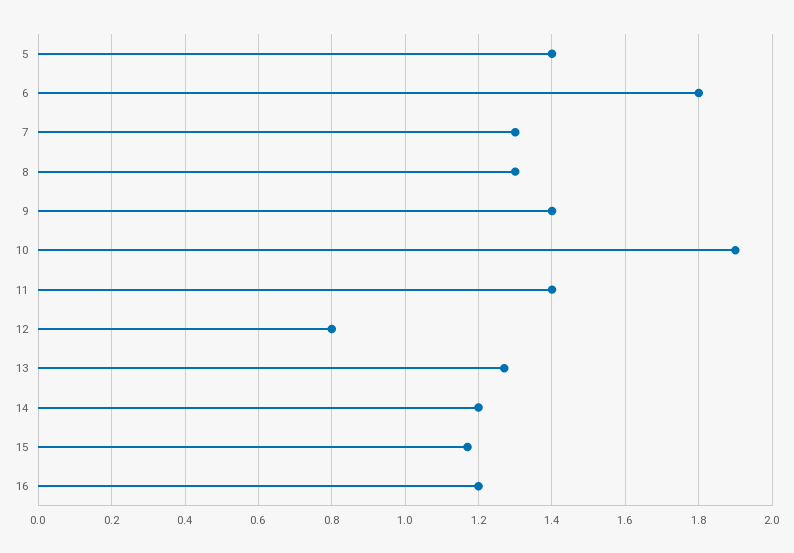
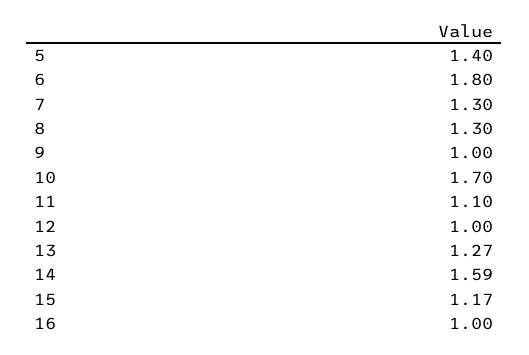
9: 1.4 -> 1
10: 1.9 -> 1.7
11: 1.4 -> 1.1
12: 0.8 -> 1
14: 1.2 -> 1.59
16: 1.2 -> 1

